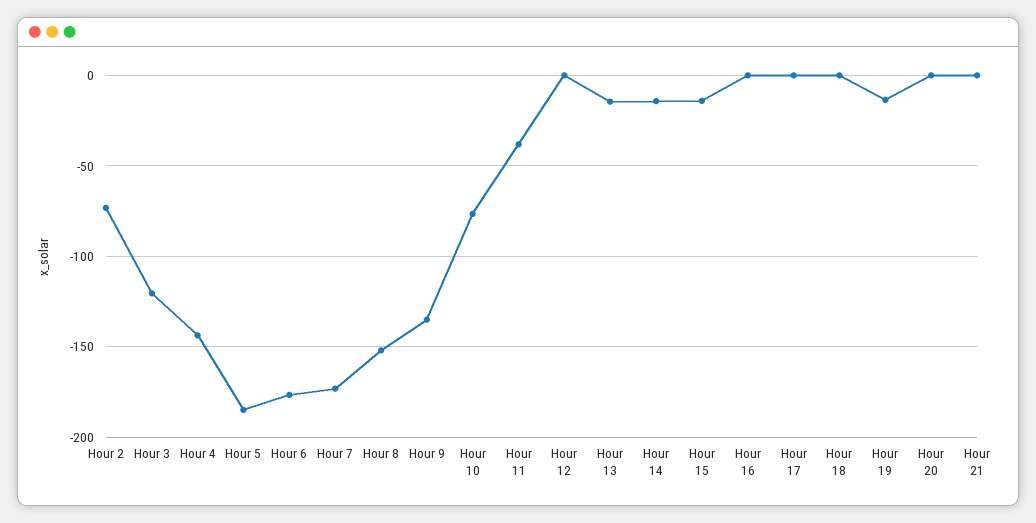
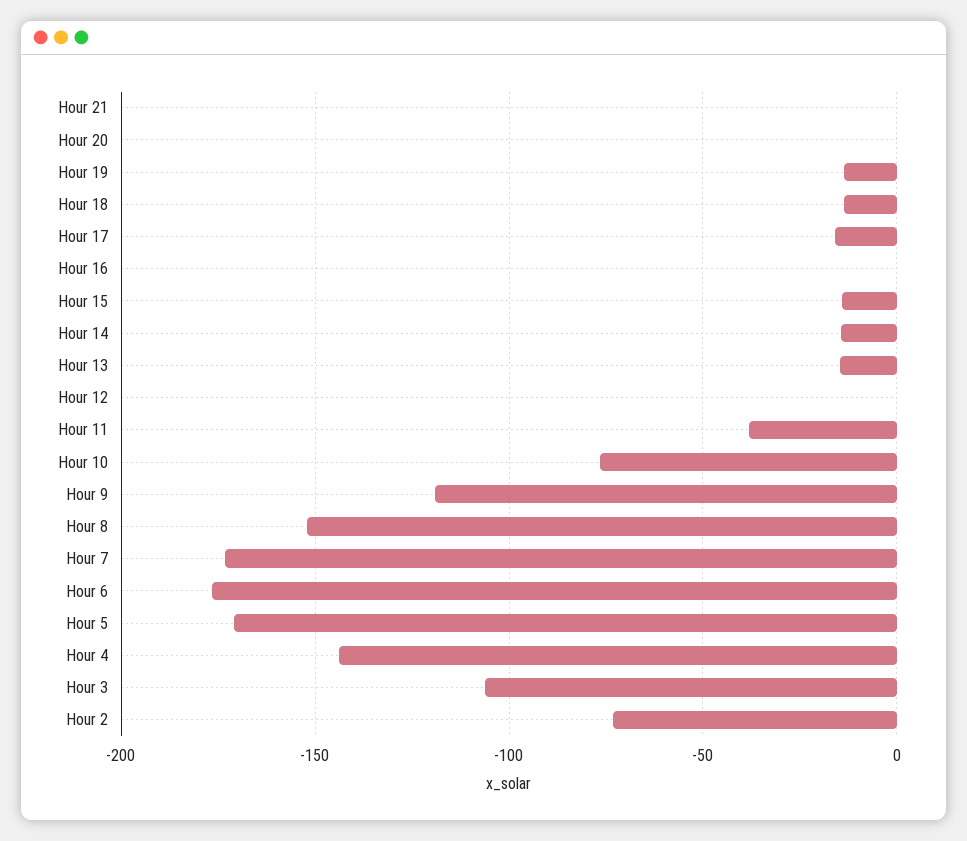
Hour 3: -120 -> -105
Hour 5: -185 -> -170
Hour 9: -135 -> -120
Hour 17: 0 -> -15
Hour 18: 0 -> -15

